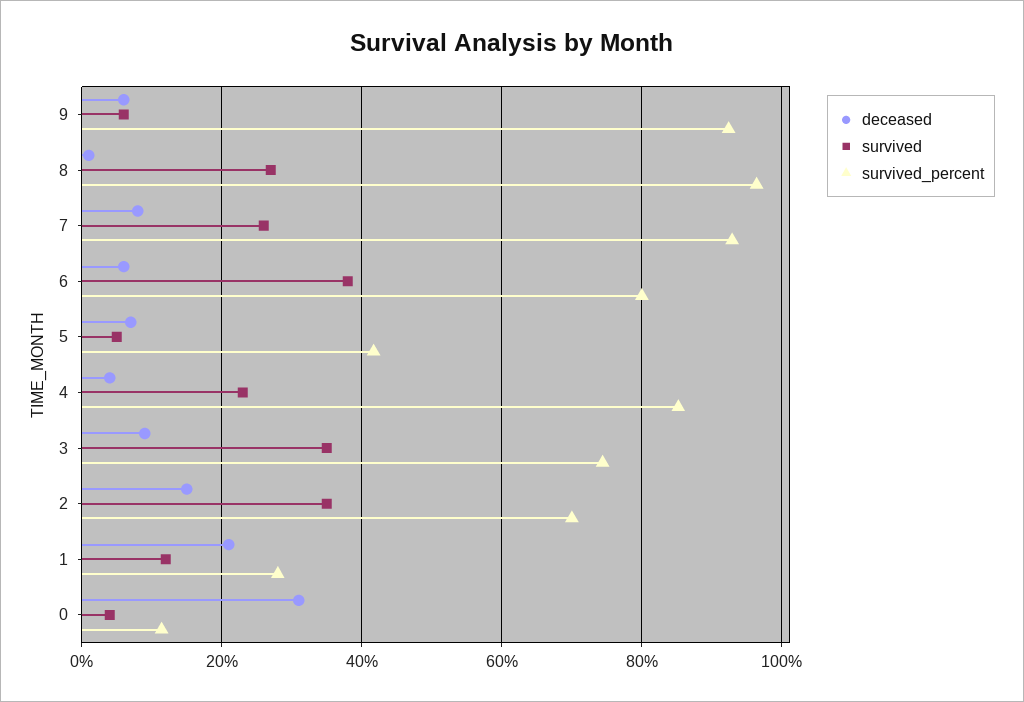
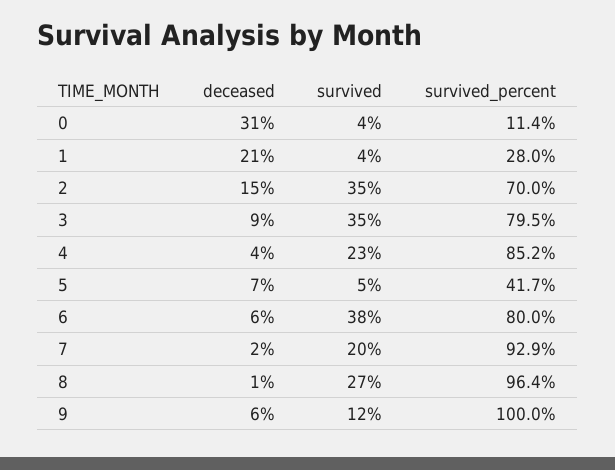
survived, 9: 6 -> 12
survived_percent, 9: 92 -> 100
deceased, 7: 8 -> 2
survived, 7: 26 -> 20
survived_percent, 3: 74 -> 79.5
survived, 1: 12 -> 4

